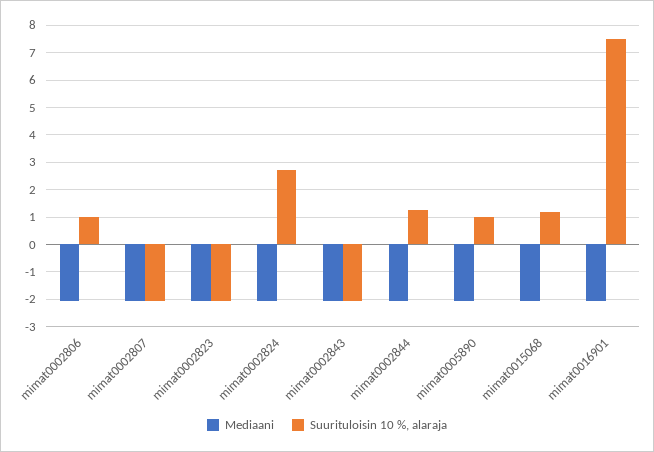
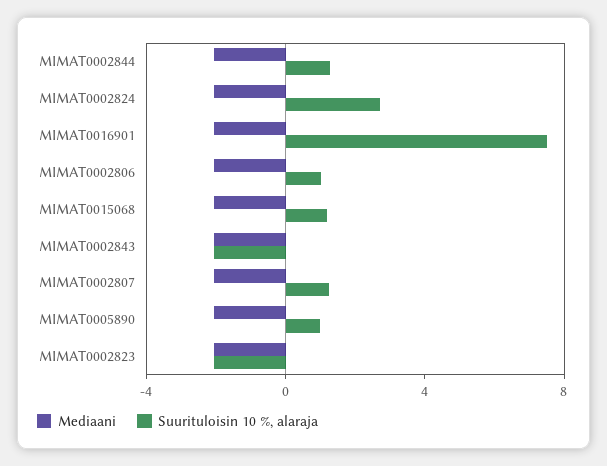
Suurituloisin 10 %, alaraja, mimat0002807: -2 -> 1

